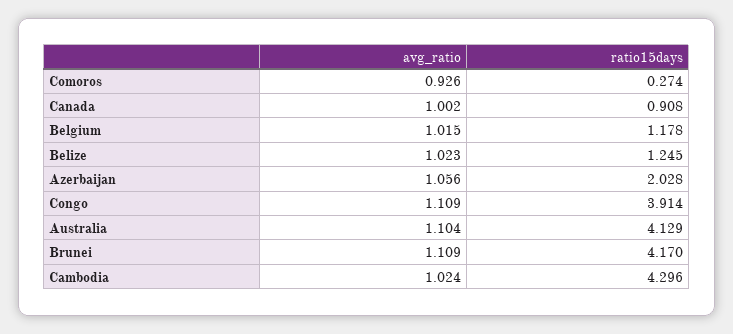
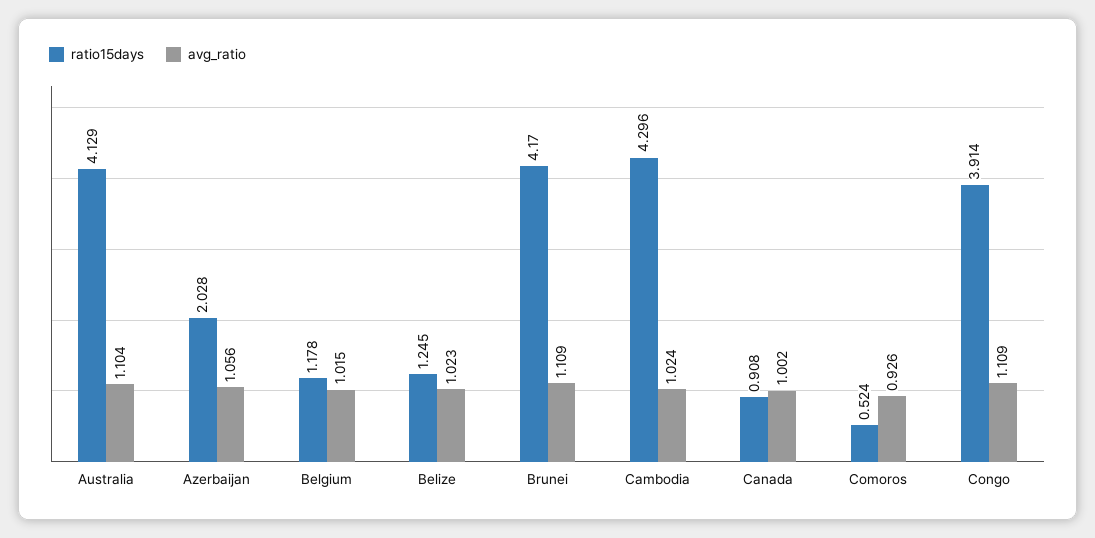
ratio15days, Comoros: 0.274 -> 0.524

